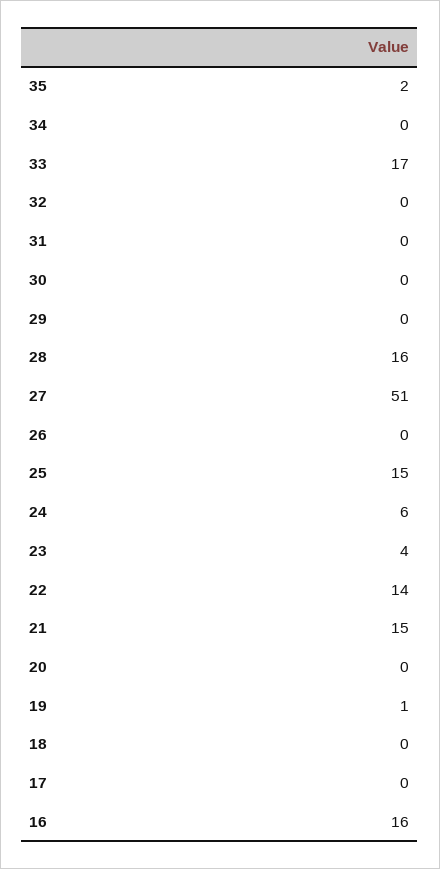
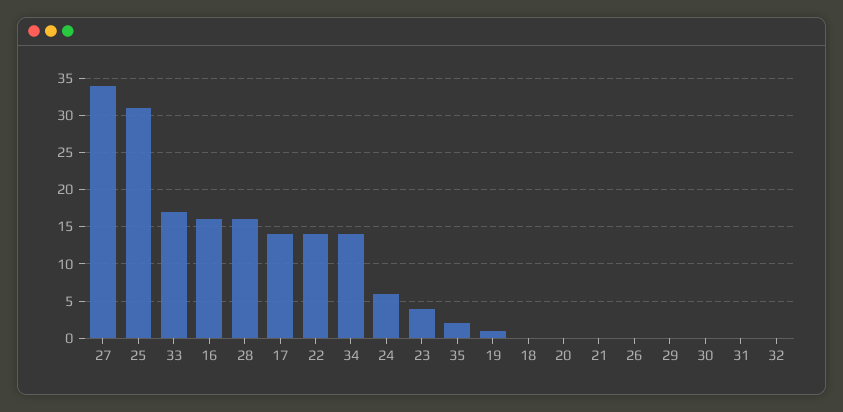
34: 0 -> 14
27: 51 -> 34
25: 15 -> 31
21: 15 -> 0
17: 0 -> 14

